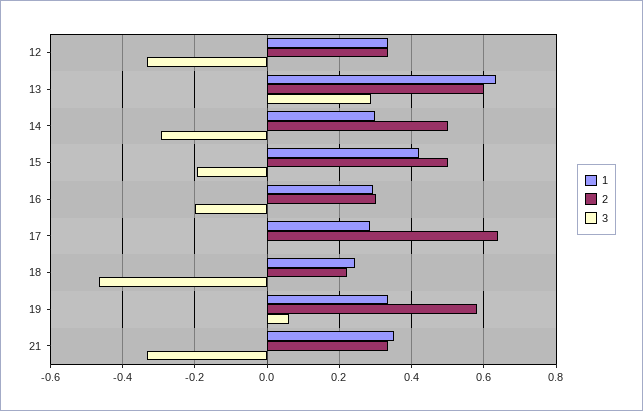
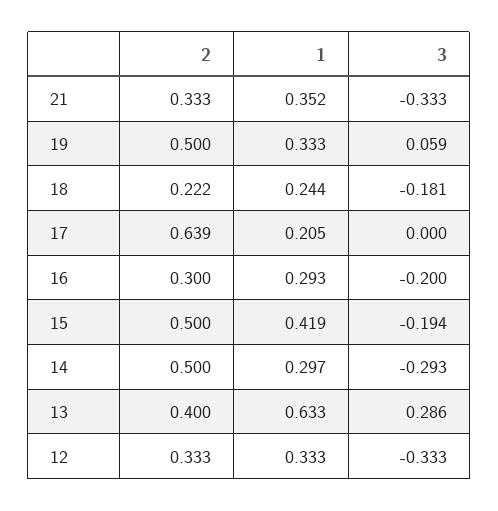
2, 13: 0.6 -> 0.4
1, 17: 0.28 -> 0.205
3, 18: -0.46 -> -0.181
2, 19: 0.58 -> 0.5

